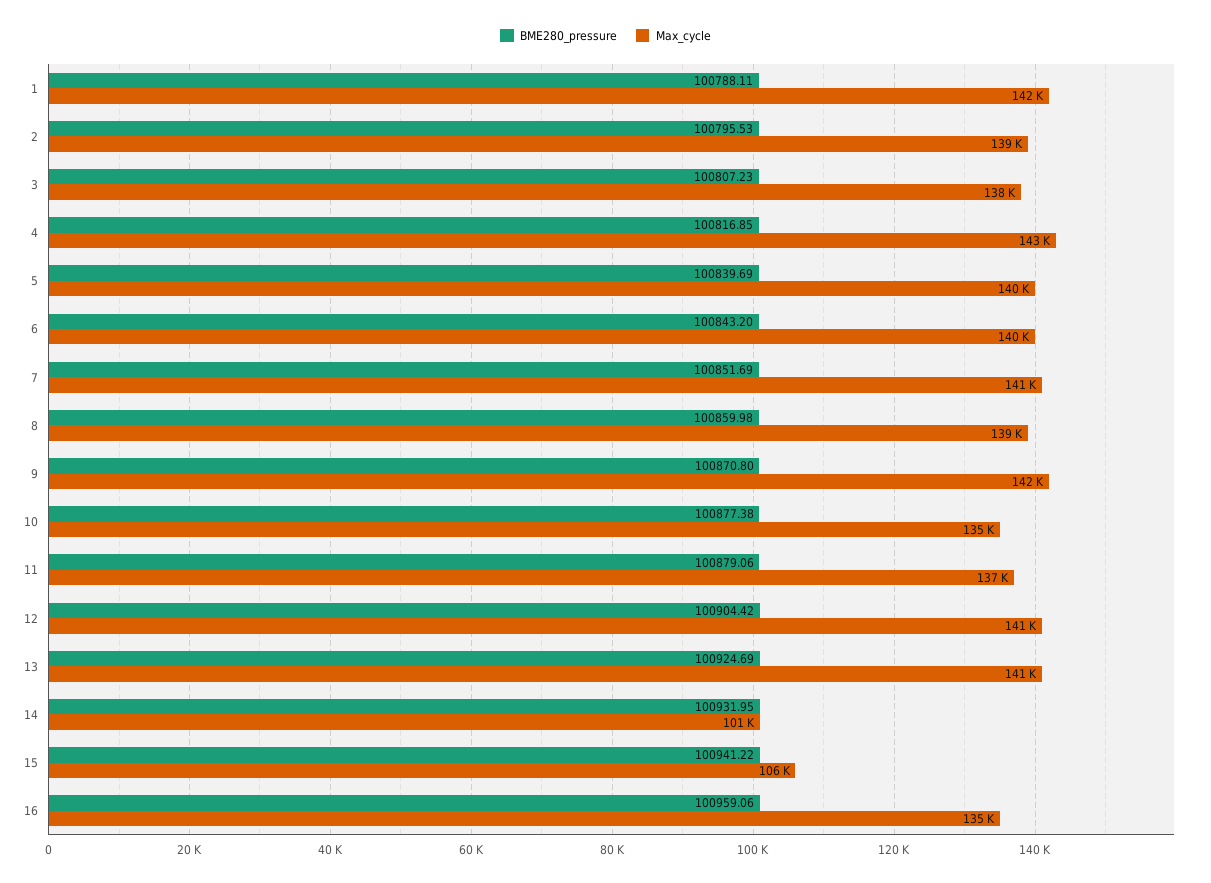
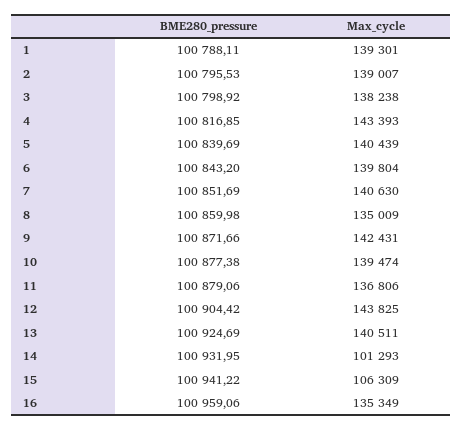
Max_cycle, 1: 142000 -> 139301
BME280_pressure, 3: 100807.23 -> 100798.92
Max_cycle, 8: 139000 -> 135009
BME280_pressure, 9: 100870.8 -> 100871.66
Max_cycle, 10: 135000 -> 139474
Max_cycle, 12: 141000 -> 143825

